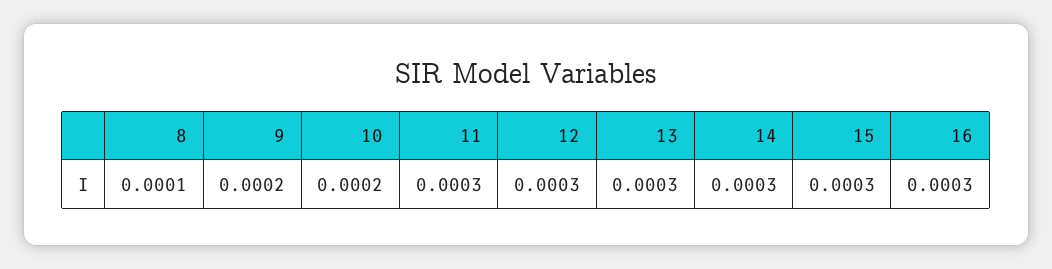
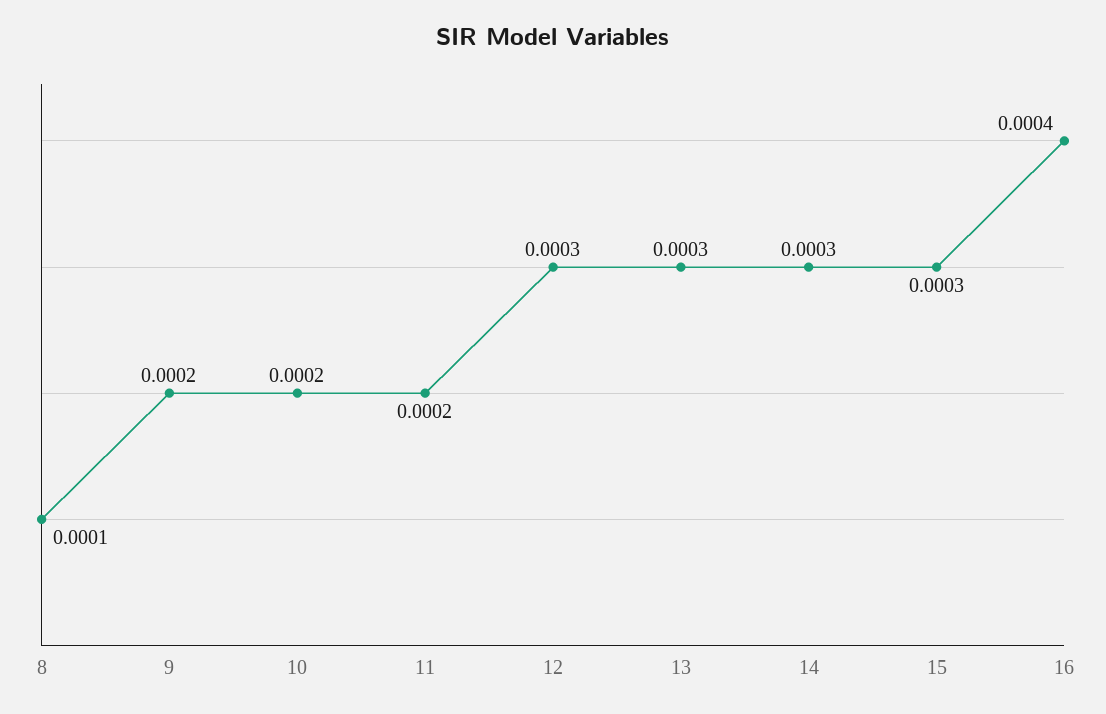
11: 0.0003 -> 0.0002
16: 0.0003 -> 0.0004

